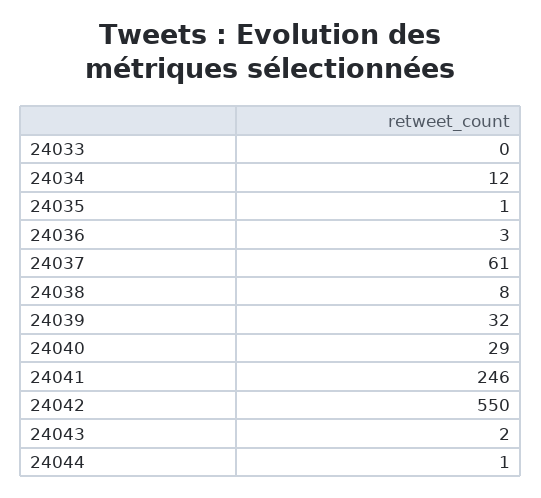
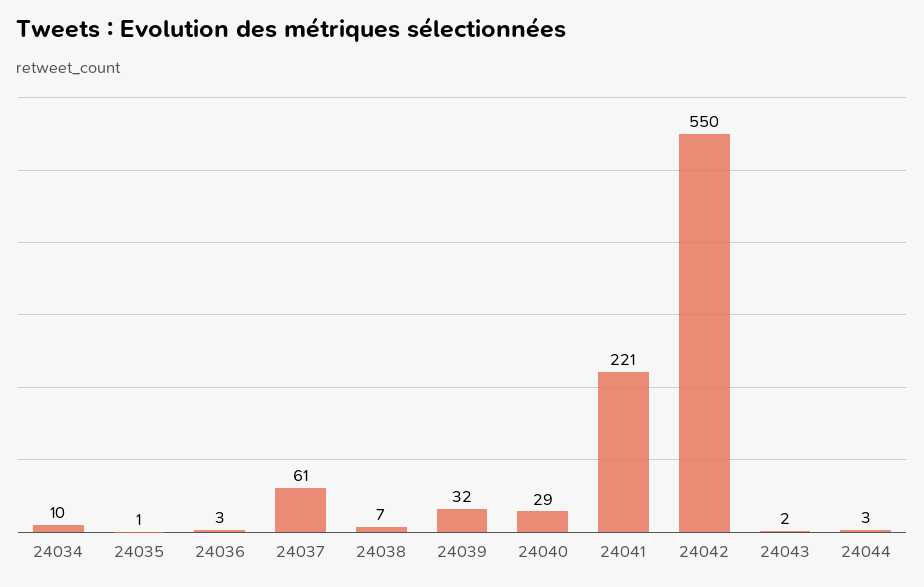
24033: 0 -> none
24034: 12 -> 10
24038: 8 -> 7
24041: 246 -> 221
24044: 1 -> 3

